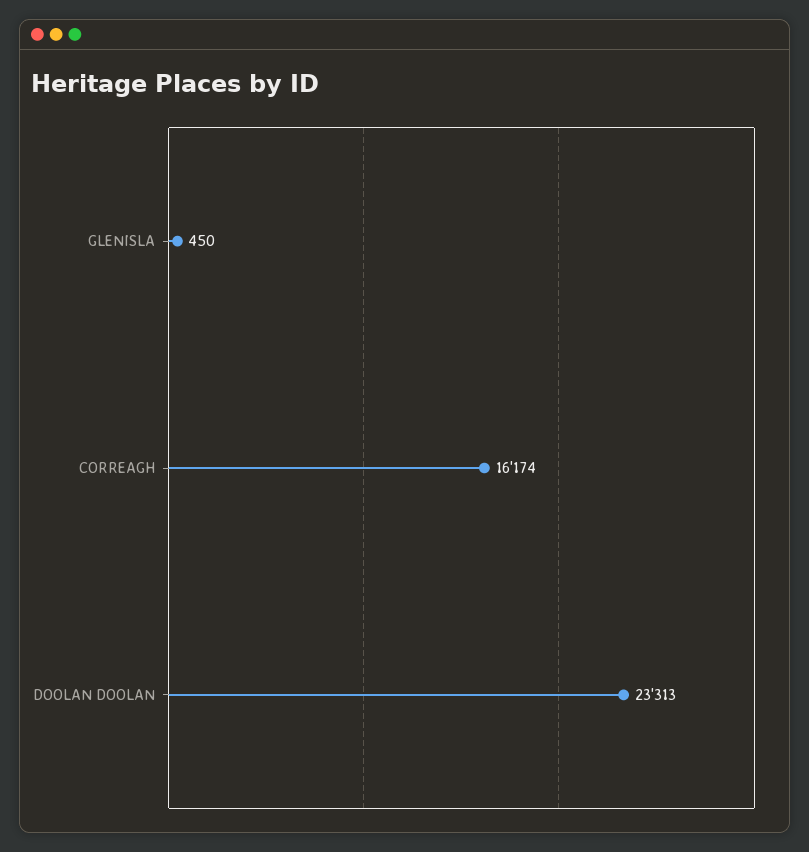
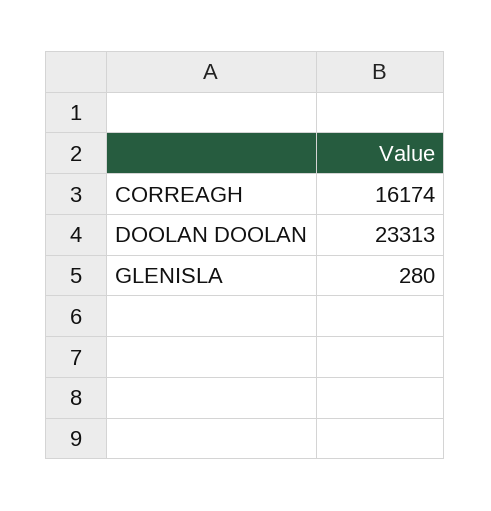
GLENISLA: 450 -> 280

